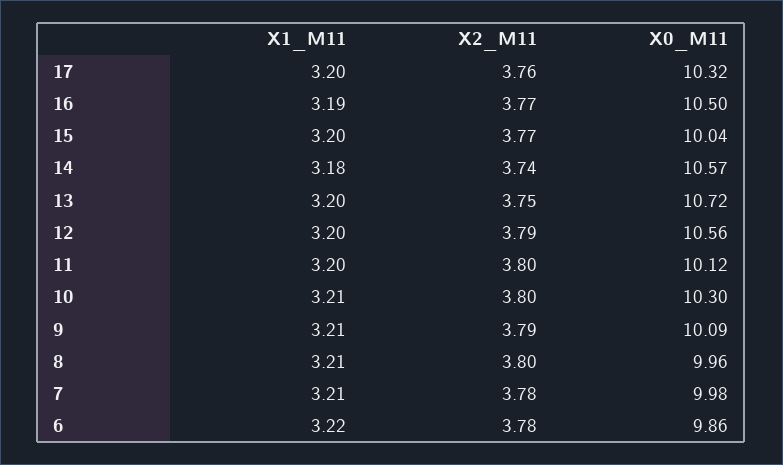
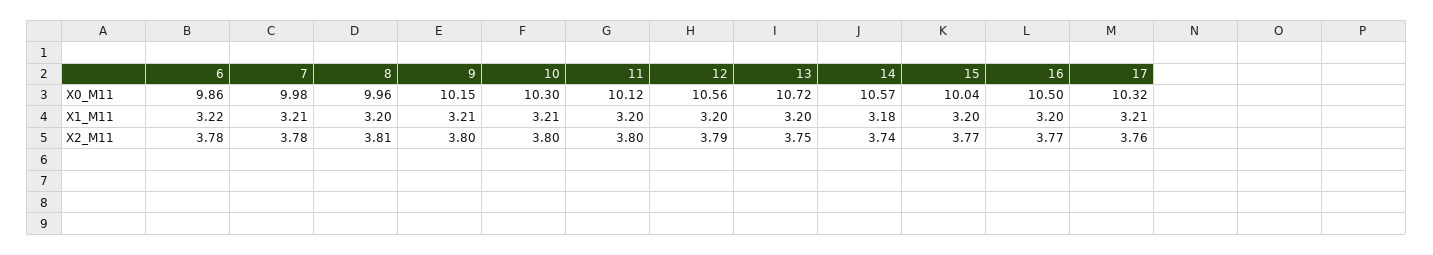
X1_M11, 17: 3.2 -> 3.21
X1_M11, 16: 3.19 -> 3.2
X2_M11, 9: 3.79 -> 3.8
X0_M11, 9: 10.09 -> 10.15
X1_M11, 8: 3.21 -> 3.2
X2_M11, 8: 3.8 -> 3.81

